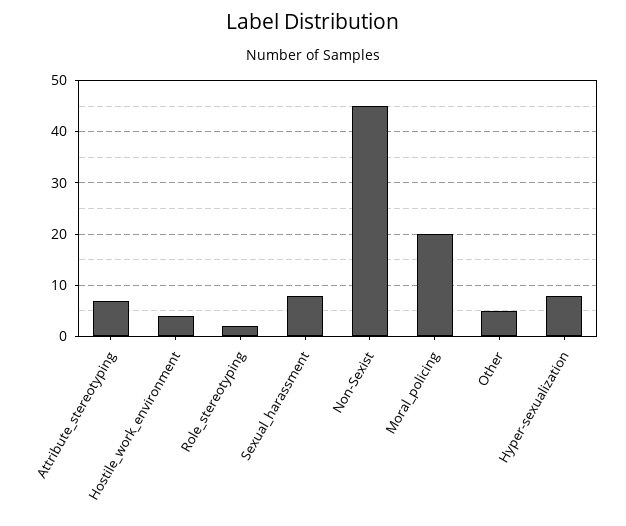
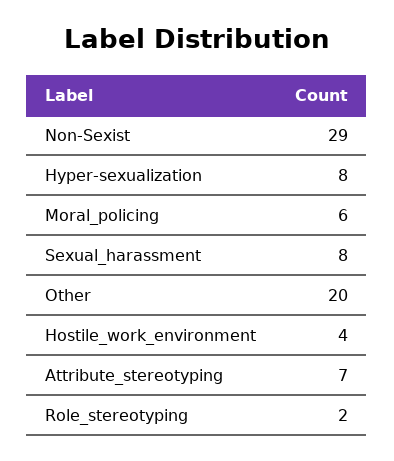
Non-Sexist: 45 -> 29
Moral_policing: 20 -> 6
Other: 5 -> 20

